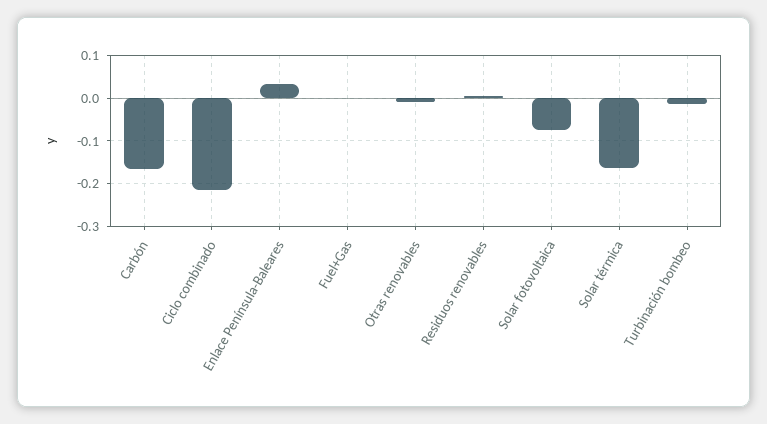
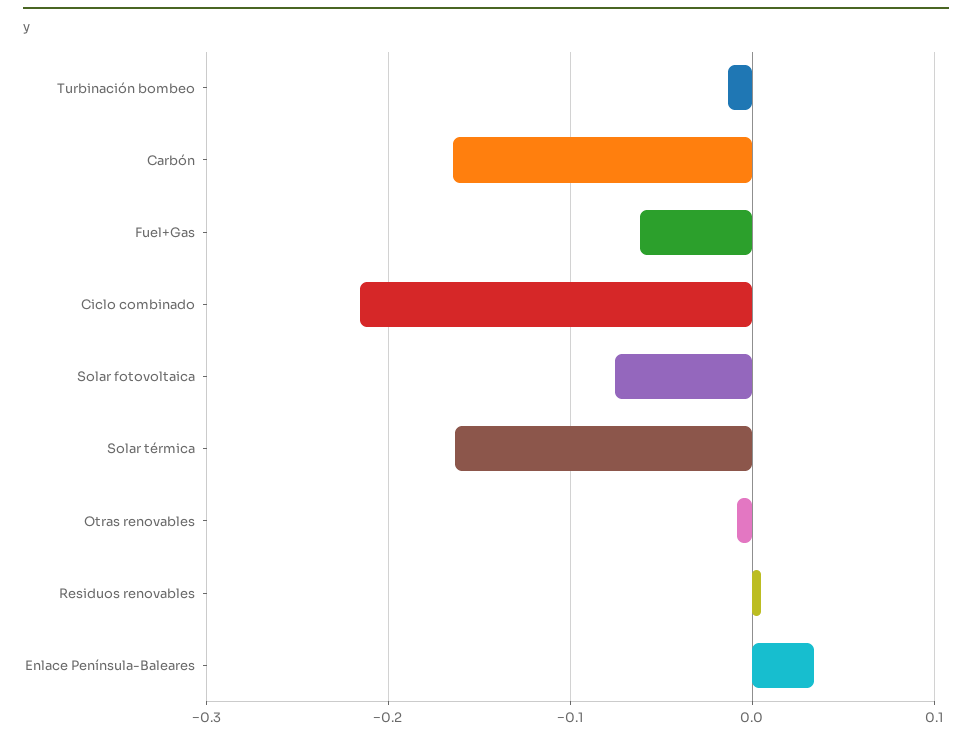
Fuel+Gas: 0 -> -0.06

